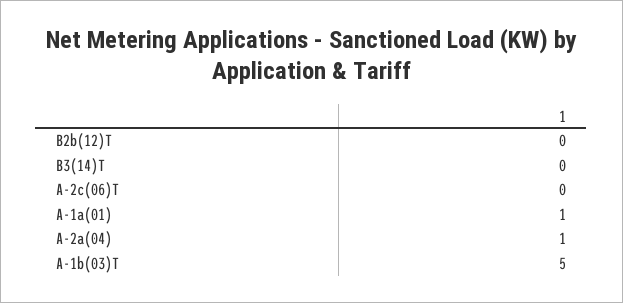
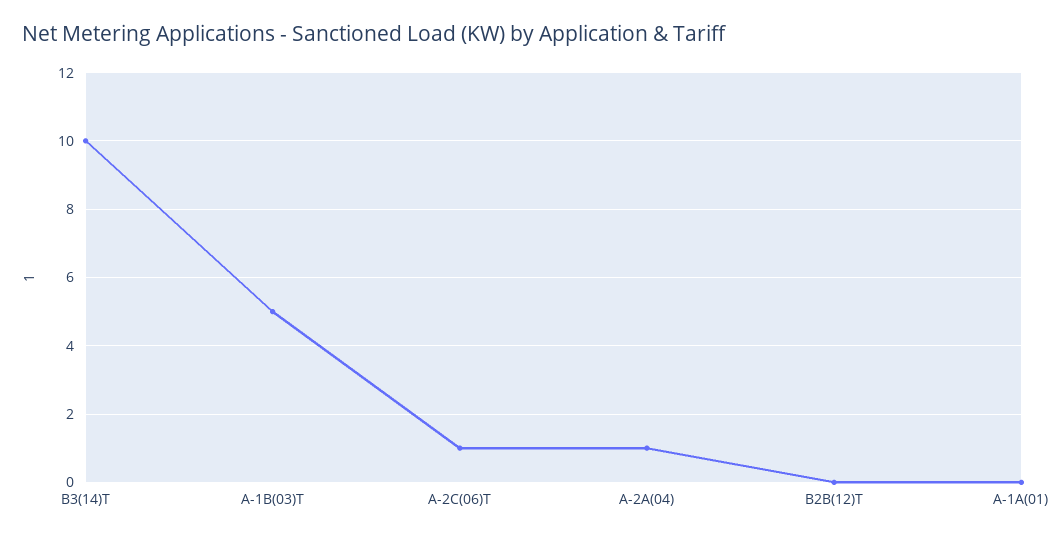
B3(14)T: 0 -> 10
A-2c(06)T: 0 -> 1
A-1a(01): 1 -> 0

